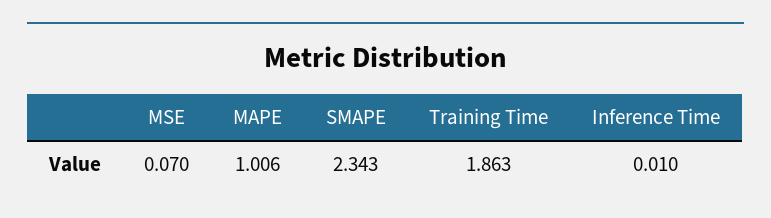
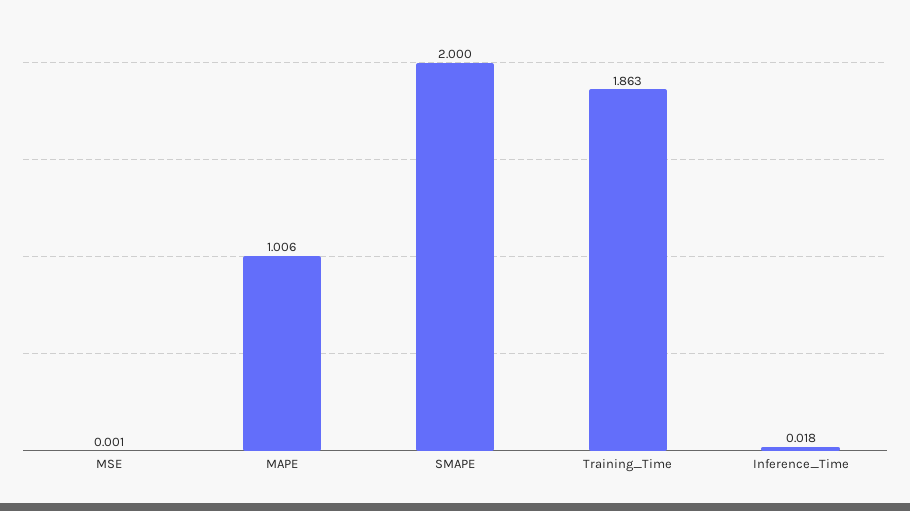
MSE: 0.07 -> 0.001
SMAPE: 2.343 -> 2
Inference Time: 0.01 -> 0.018

